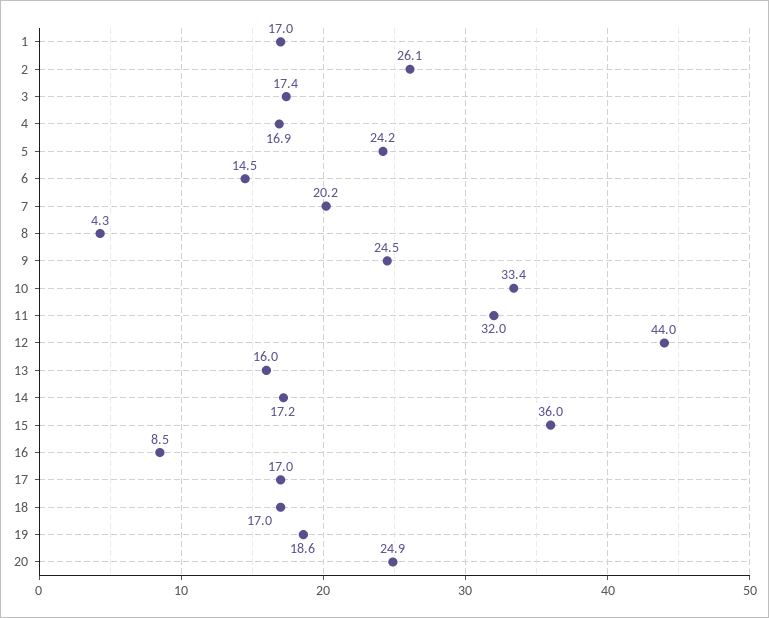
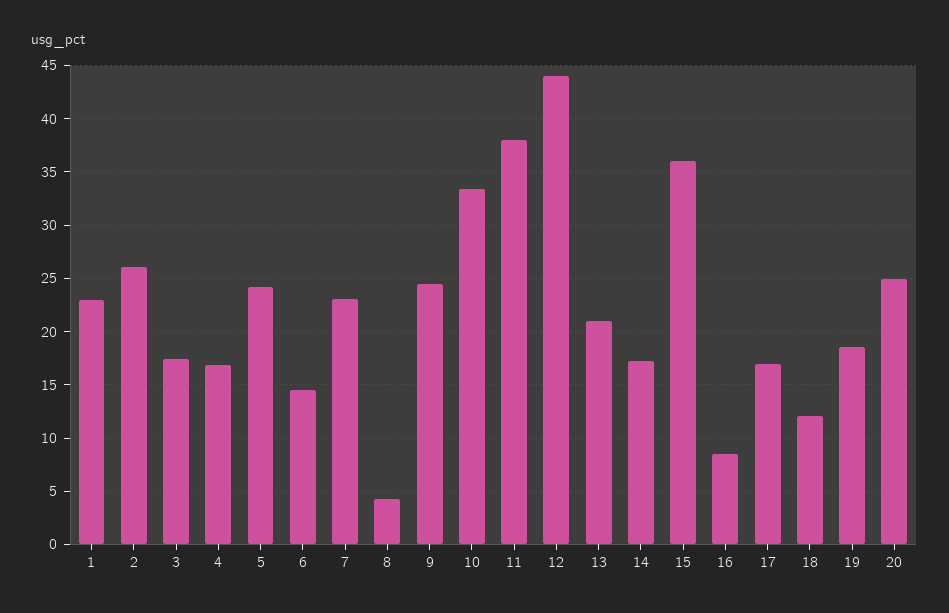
1: 17 -> 23
7: 20.2 -> 23
11: 32 -> 38
13: 16 -> 21
18: 17 -> 12

